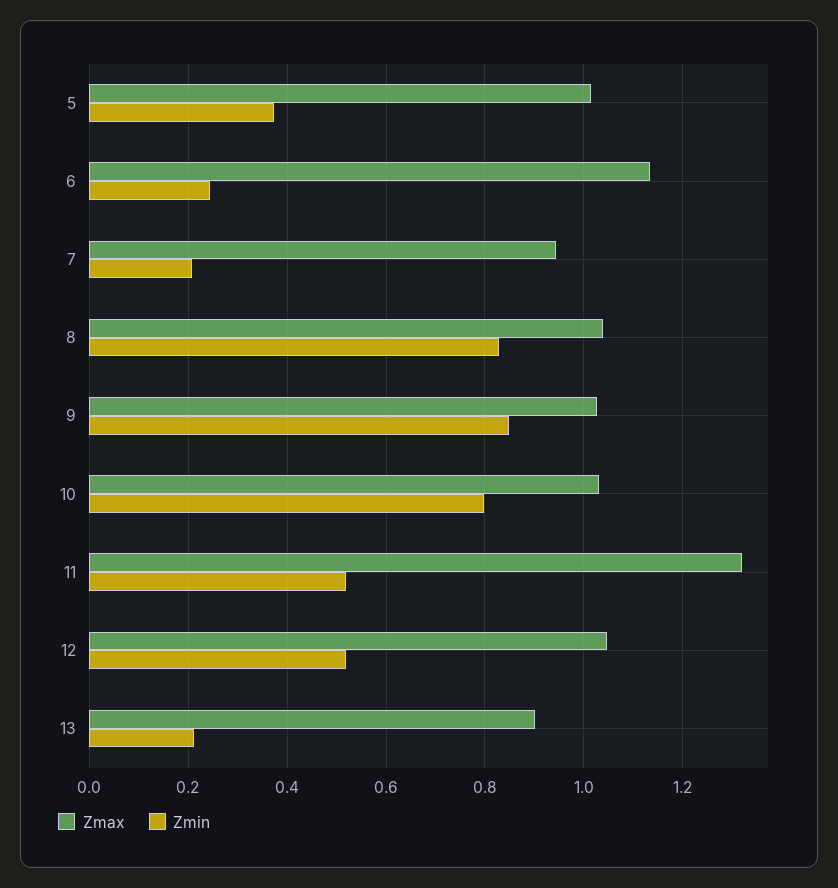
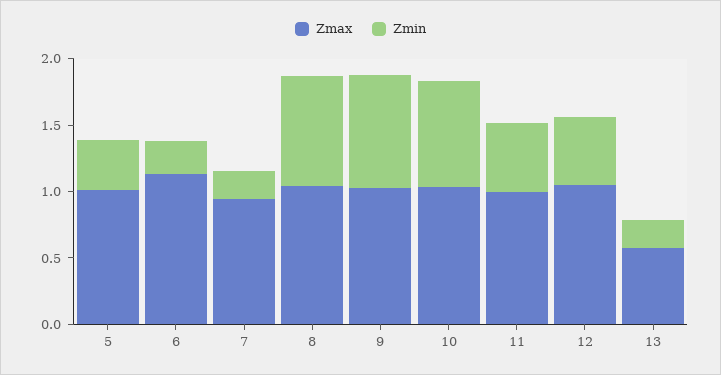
Zmax, 11: 1.32 -> 1
Zmax, 13: 0.9 -> 0.6

